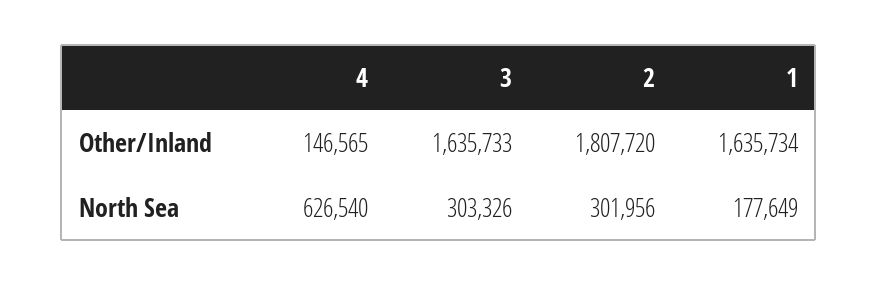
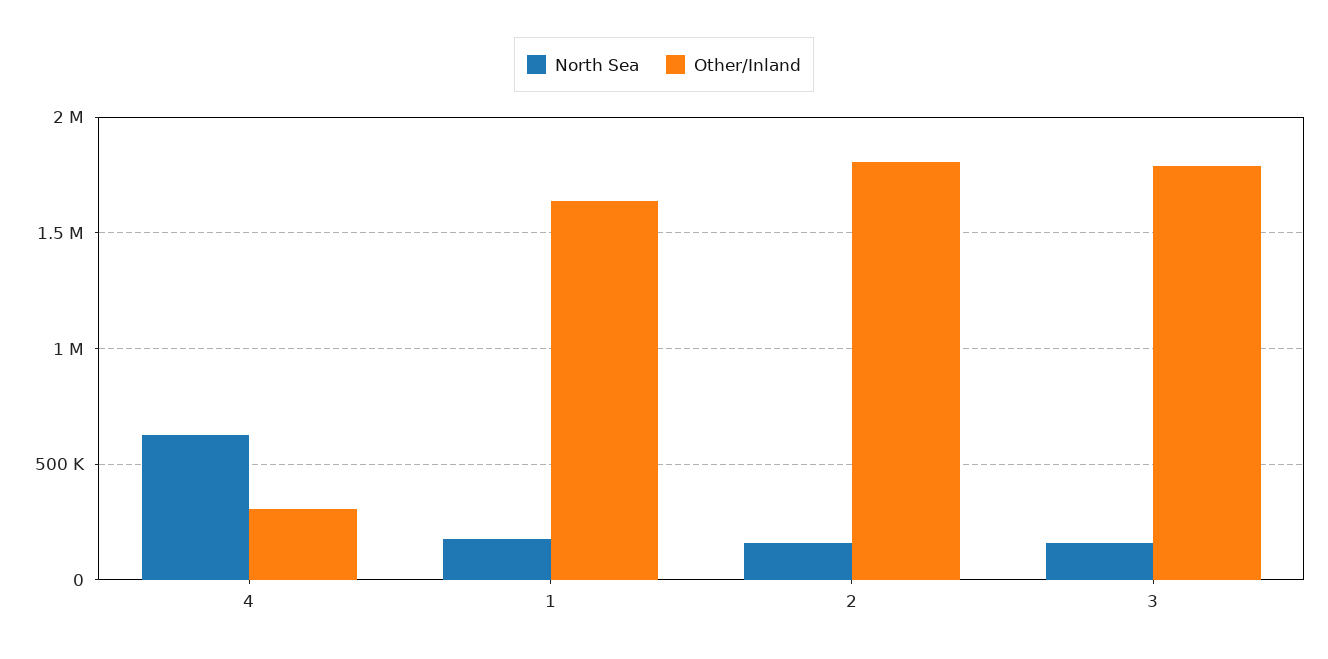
Other/Inland, 4: 146565 -> 300000
Other/Inland, 3: 1635733 -> 1800000
North Sea, 3: 303326 -> 150000
North Sea, 2: 301956 -> 150000

